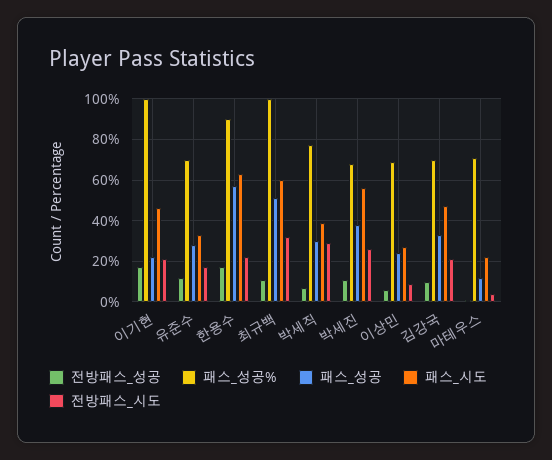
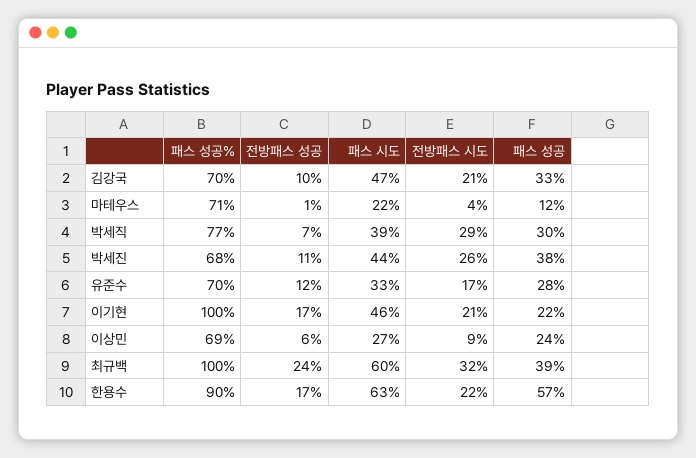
전방패스_성공, 최규백: 10 -> 24
패스_성공, 최규백: 50 -> 39
패스_시도, 박세진: 55 -> 44

